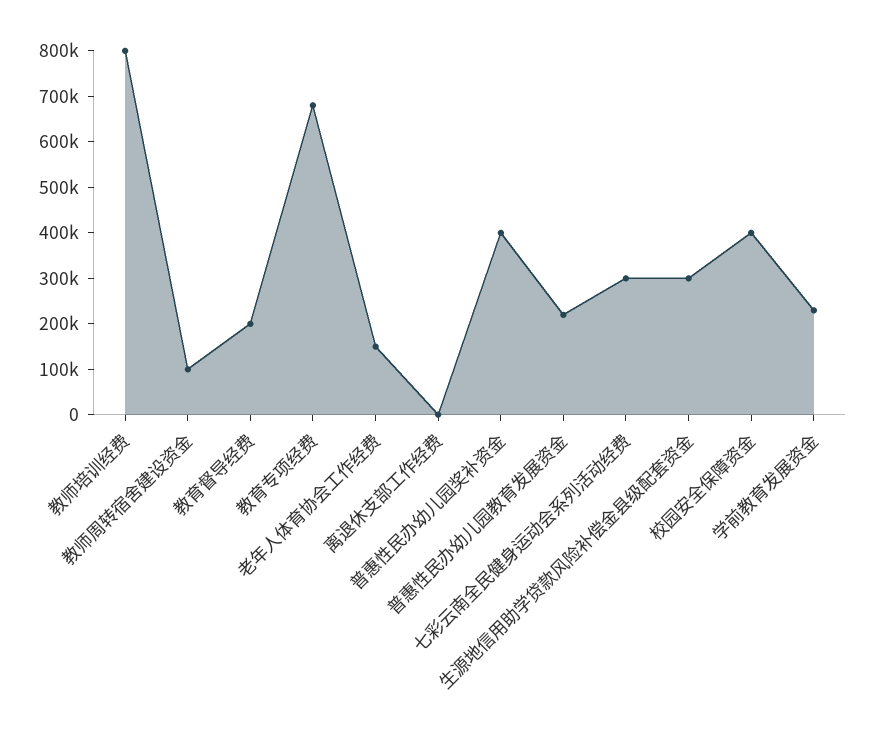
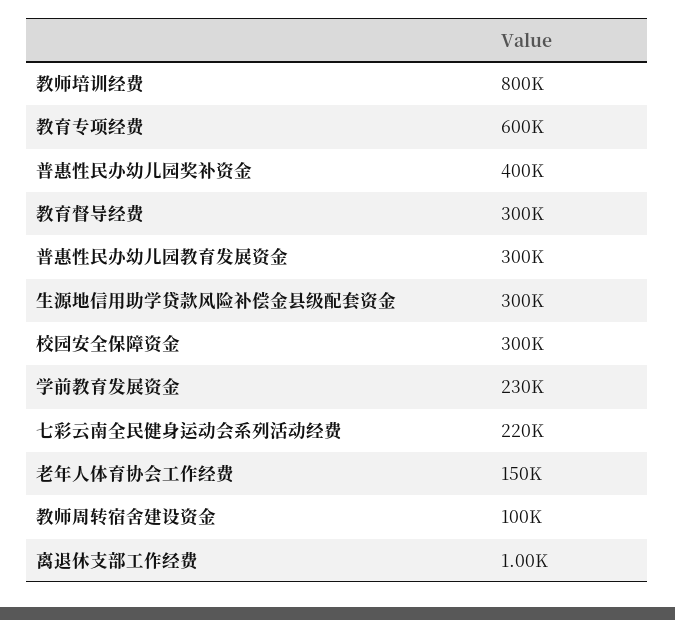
教育督导经费: 200000 -> 300000
教育专项经费: 680000 -> 600000
普惠性民办幼儿园教育发展资金: 220000 -> 300000
七彩云南全民健身运动会系列活动经费: 300000 -> 220000
校园安全保障资金: 400000 -> 300000

